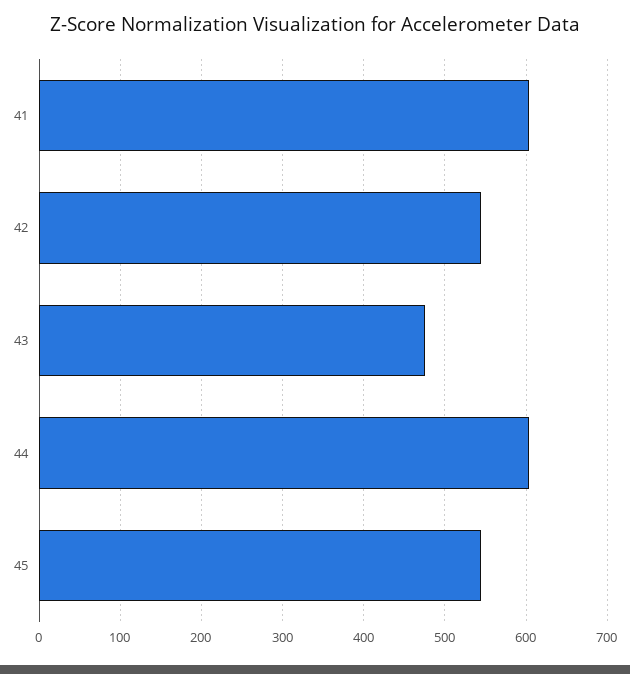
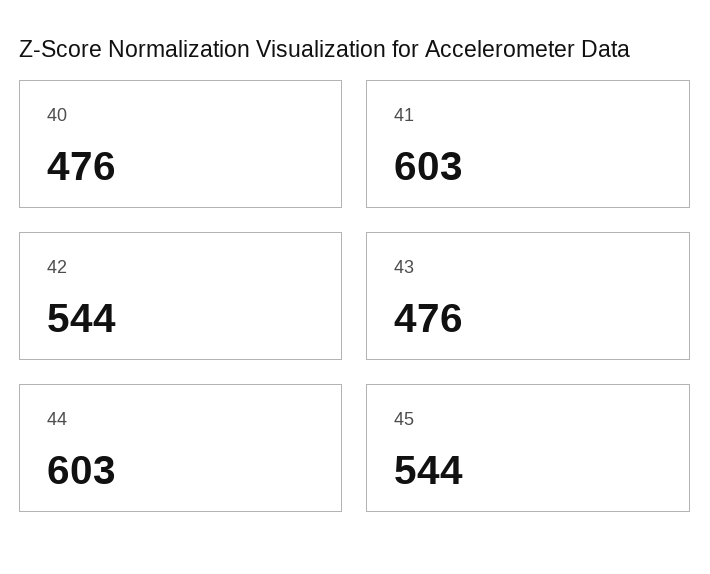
40: none -> 476

